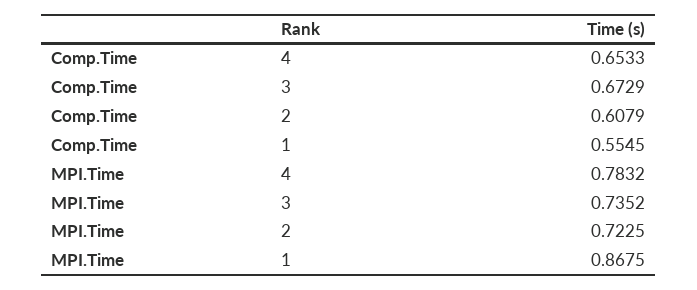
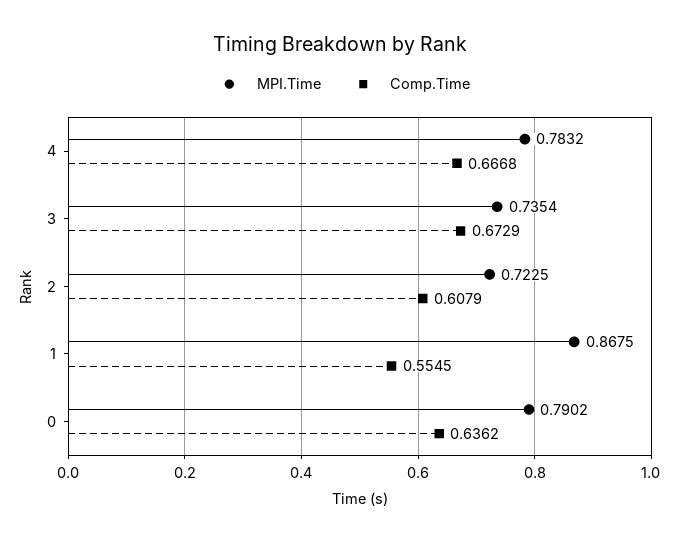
Comp.Time, 4: 0.6533 -> 0.6668
MPI.Time, 3: 0.7352 -> 0.7354
MPI.Time, 0: none -> 0.7902
Comp.Time, 0: none -> 0.6362

